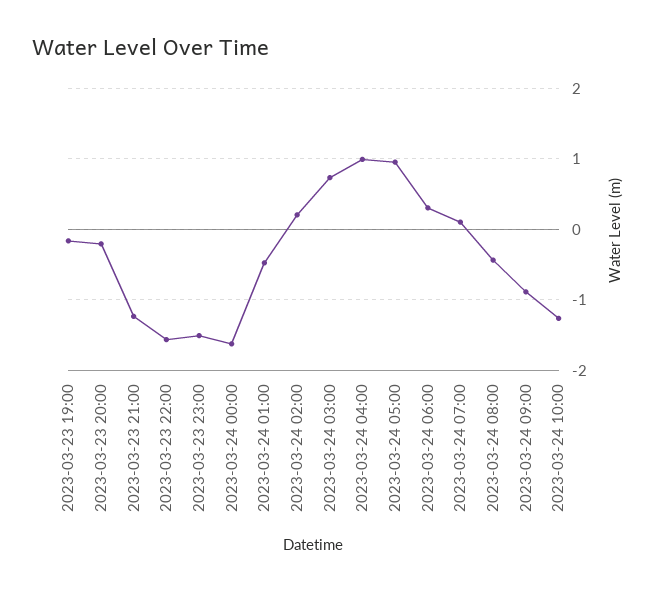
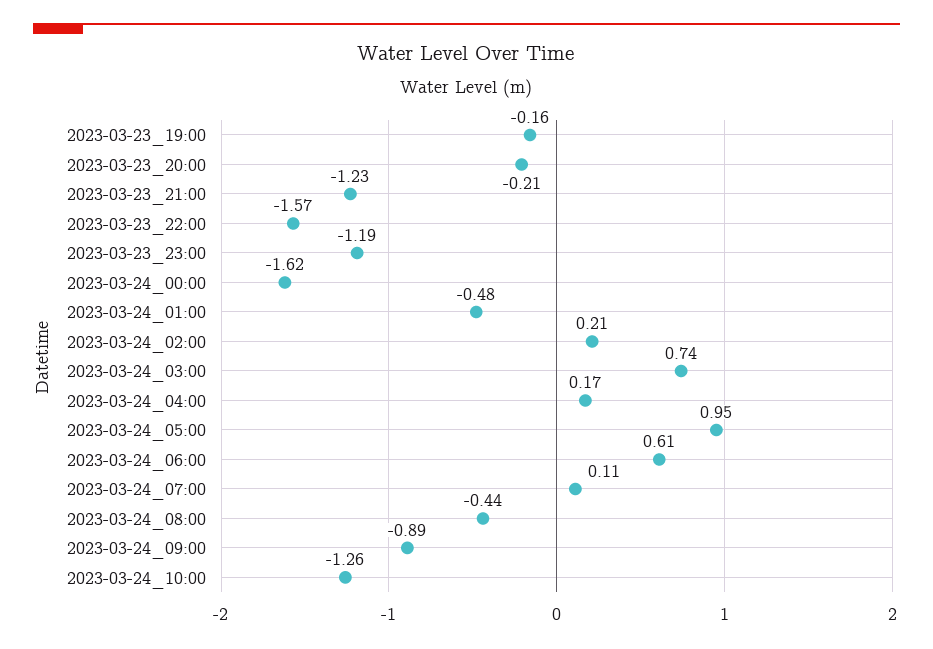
2023-03-23 23:00: -1.5 -> -1.19
2023-03-24 04:00: 1 -> 0.17
2023-03-24 06:00: 0.3 -> 0.61

